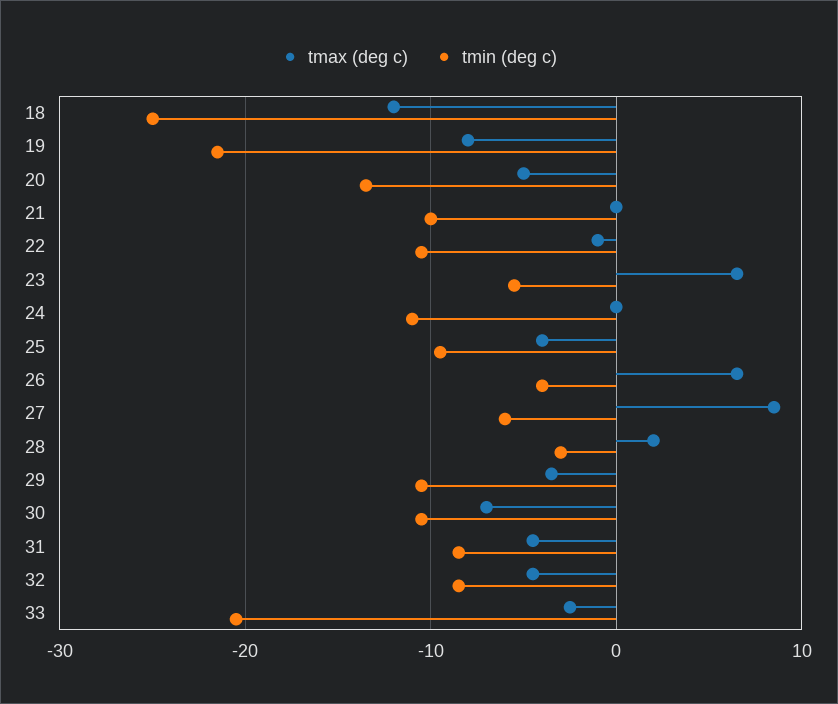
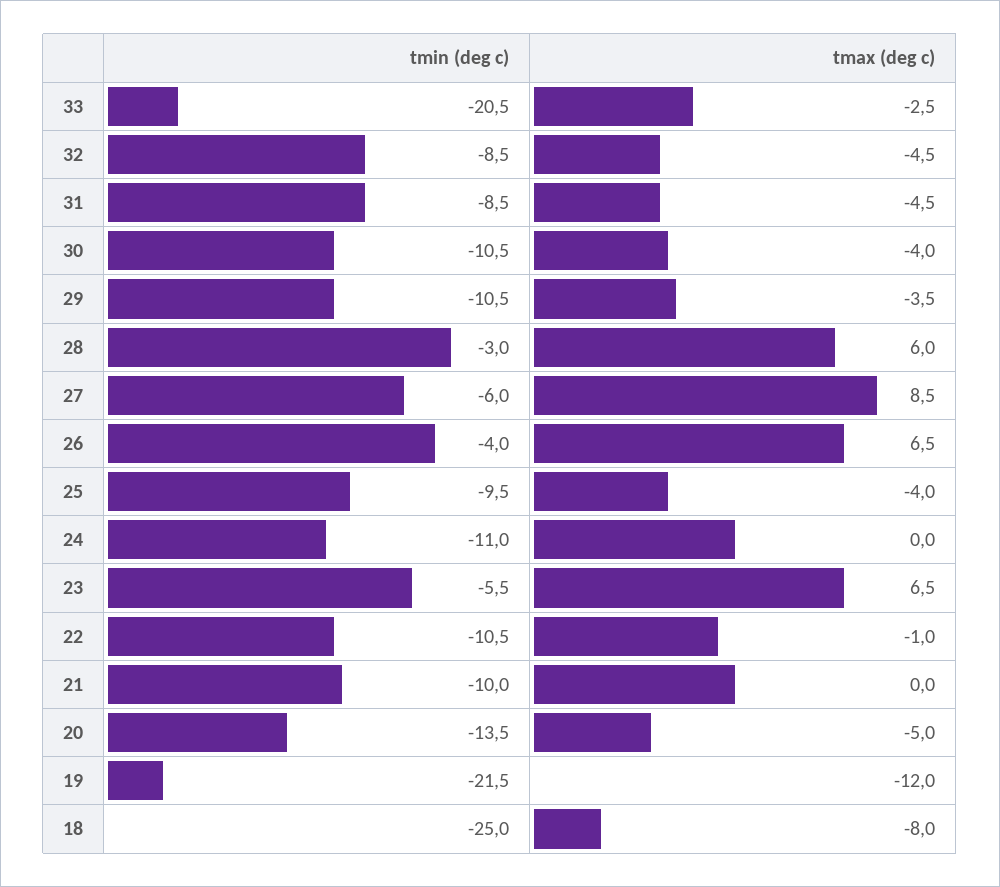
tmax (deg c), 18: -12 -> -8
tmax (deg c), 19: -8 -> -12
tmax (deg c), 28: 2 -> 6
tmax (deg c), 30: -7 -> -4

